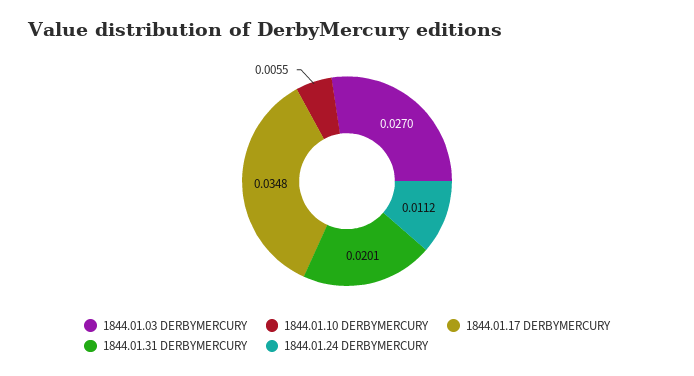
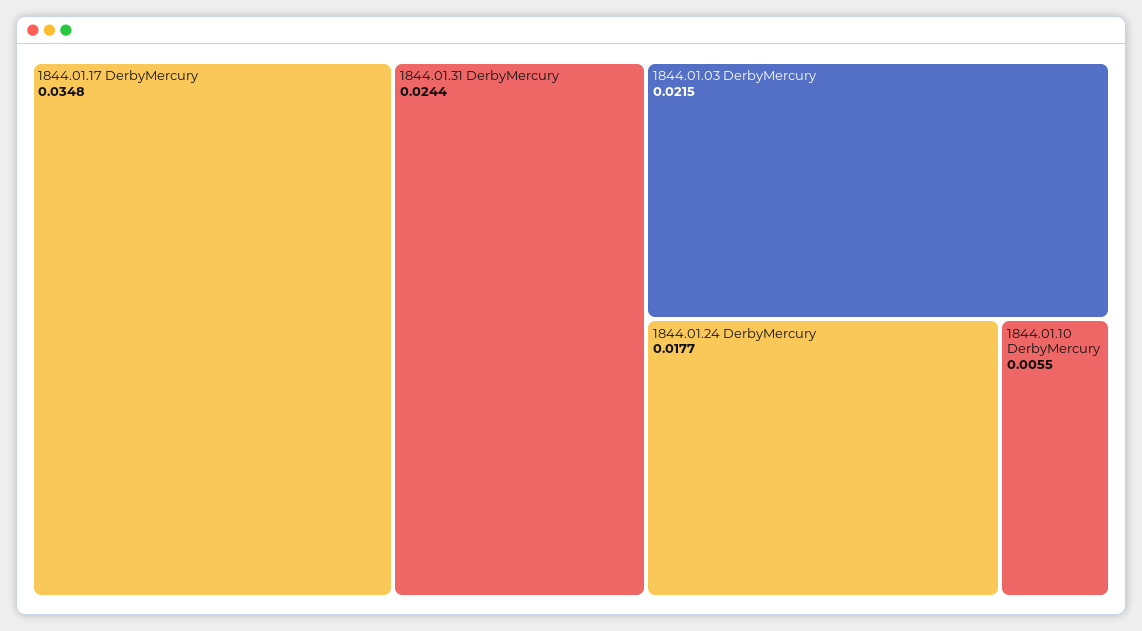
1844.01.03 DERBYMERCURY: 0.027 -> 0.0215
1844.01.31 DERBYMERCURY: 0.0201 -> 0.0244
1844.01.24 DERBYMERCURY: 0.0112 -> 0.0177

